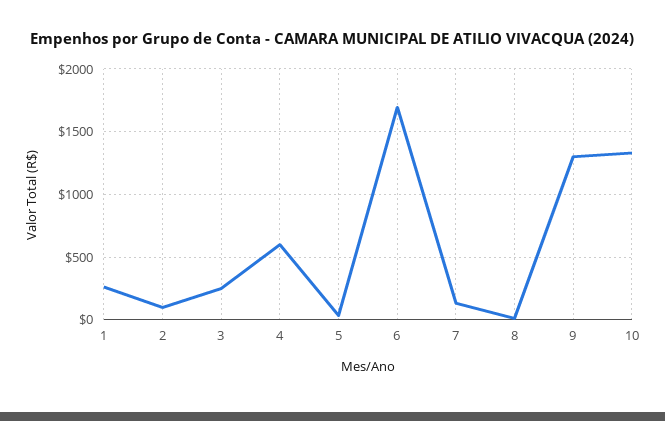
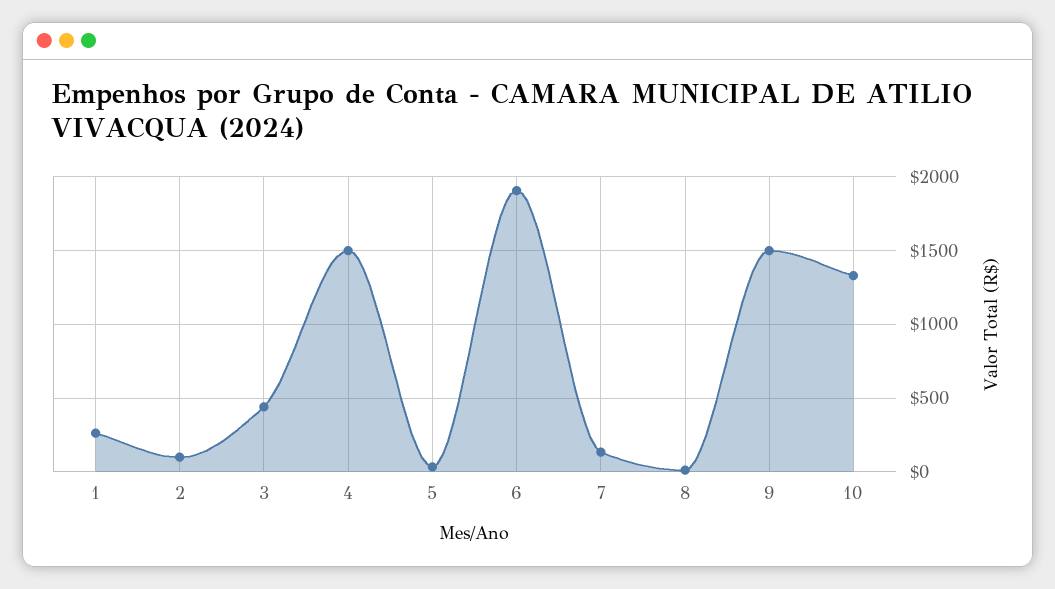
3: 250 -> 450
4: 600 -> 1500
6: 1700 -> 1900
9: 1300 -> 1500

